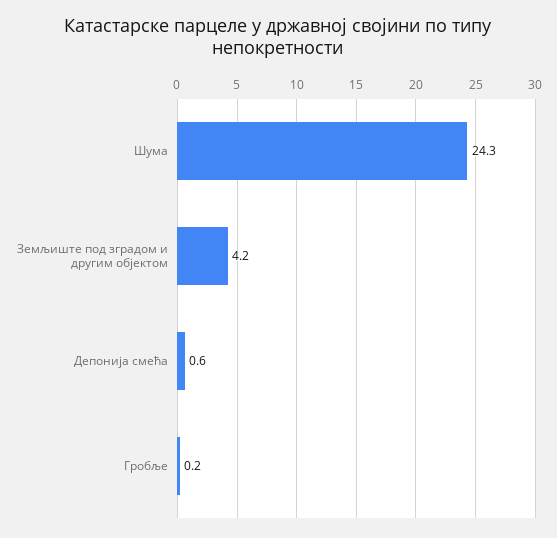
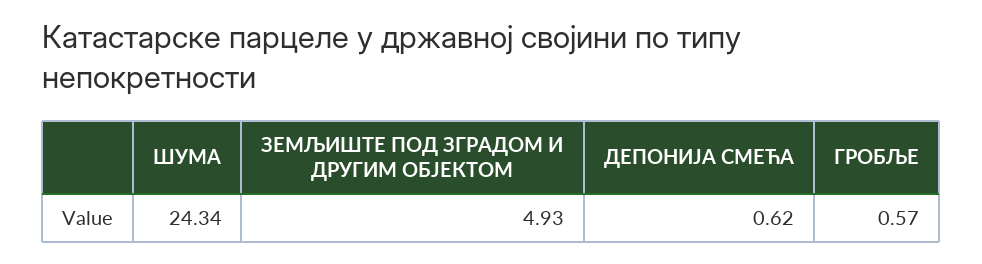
Земљиште под зградом и другим објектом: 4.2 -> 4.93
Гробље: 0.2 -> 0.57

